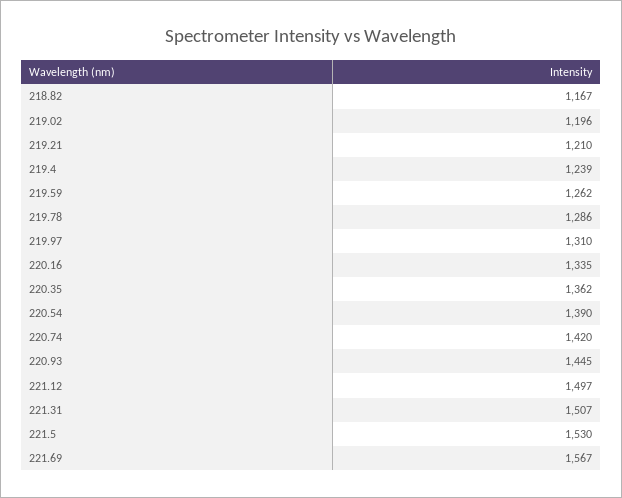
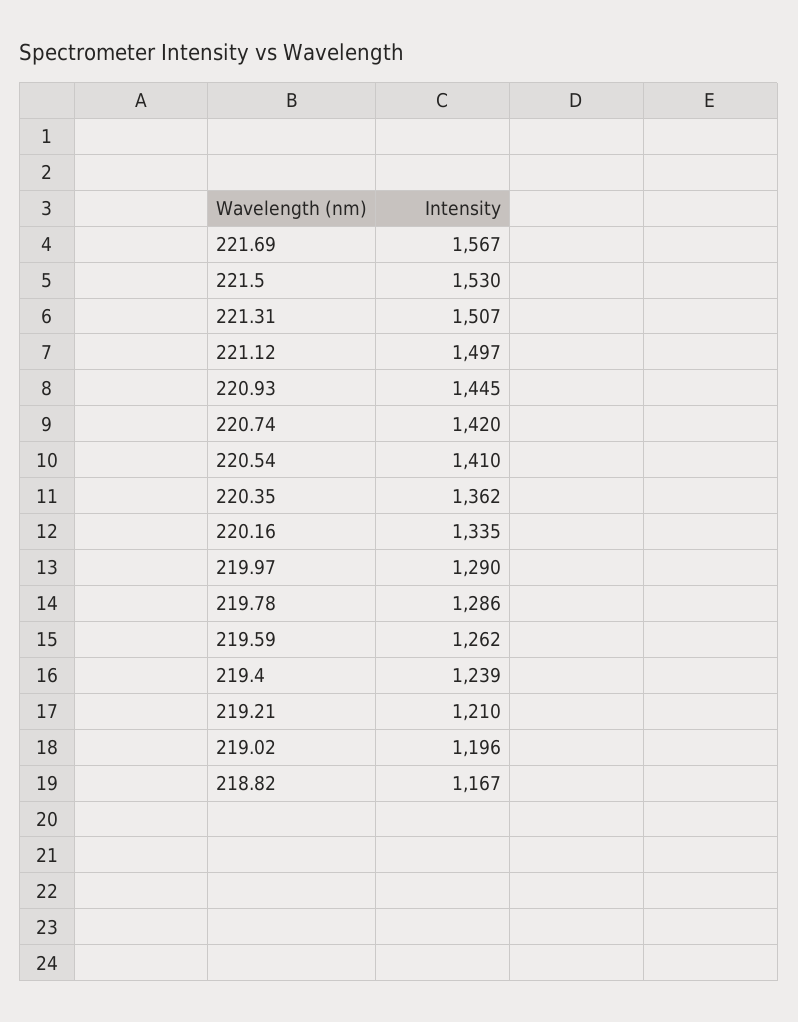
219.97: 1310 -> 1290
220.54: 1390 -> 1410

